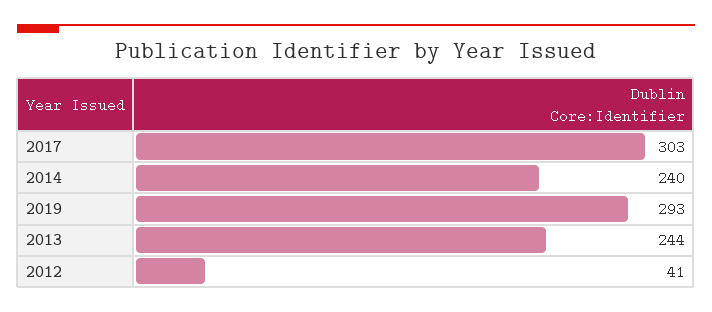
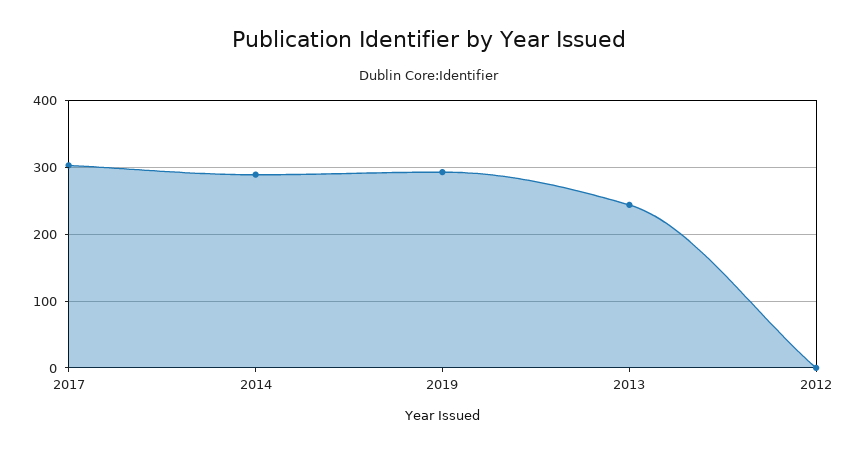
2014: 240 -> 290
2012: 41 -> 0

